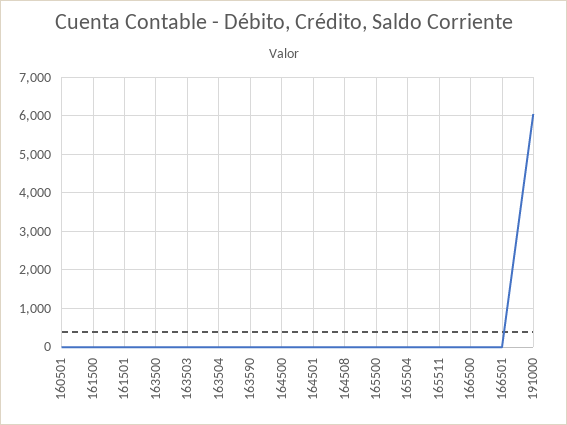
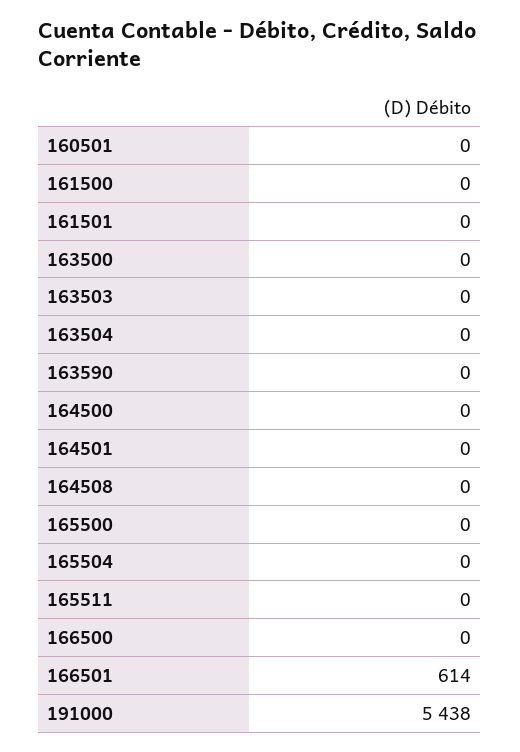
166501: 0 -> 614
191000: 6000 -> 5438

